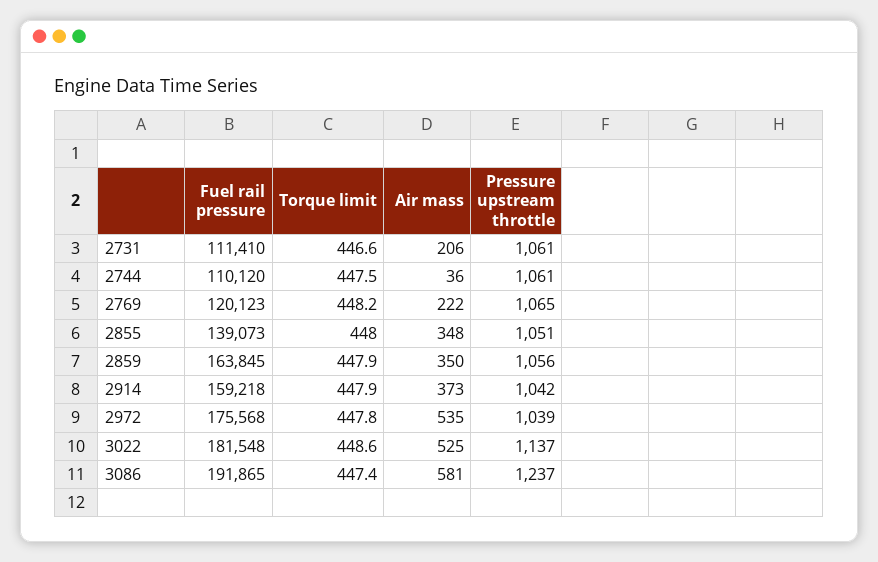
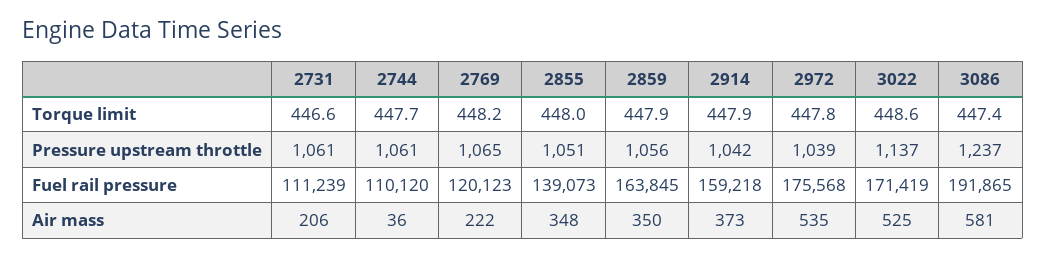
Fuel rail pressure, 2731: 111410 -> 111239
Torque limit, 2744: 447.5 -> 447.7
Fuel rail pressure, 3022: 181548 -> 171419

